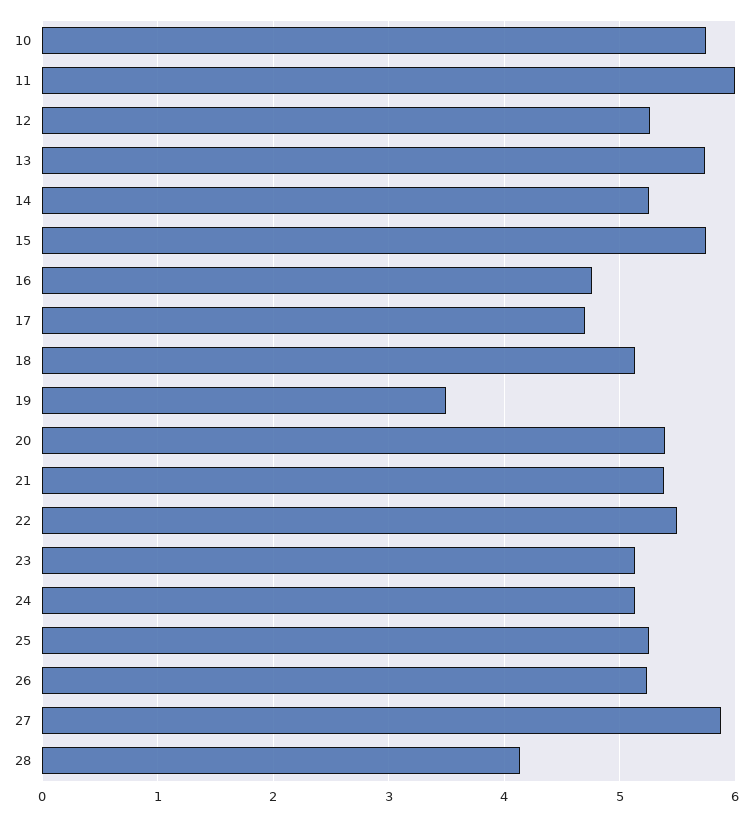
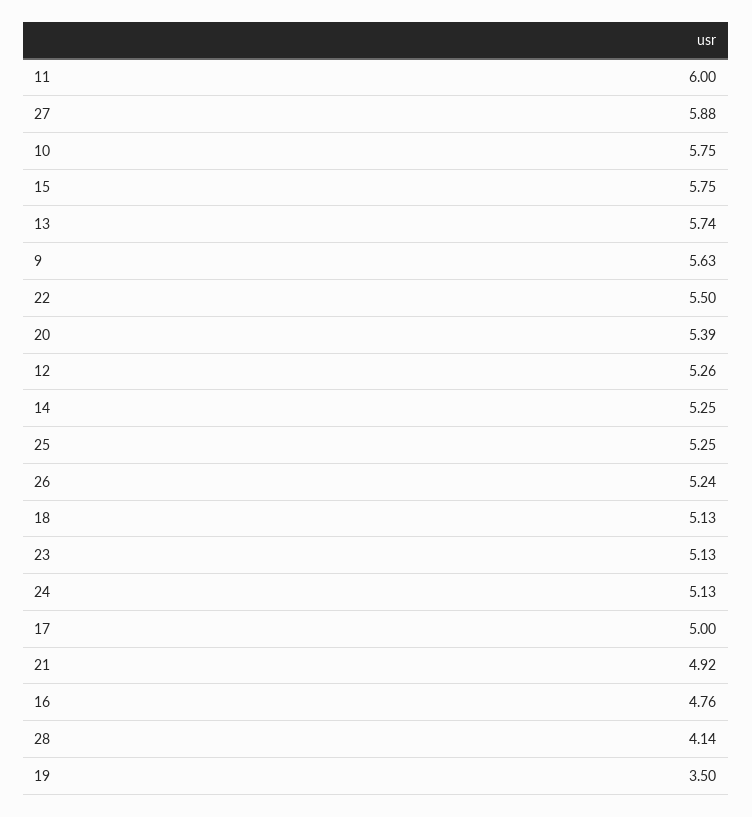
17: 4.7 -> 5
21: 5.4 -> 4.92
9: none -> 5.63

